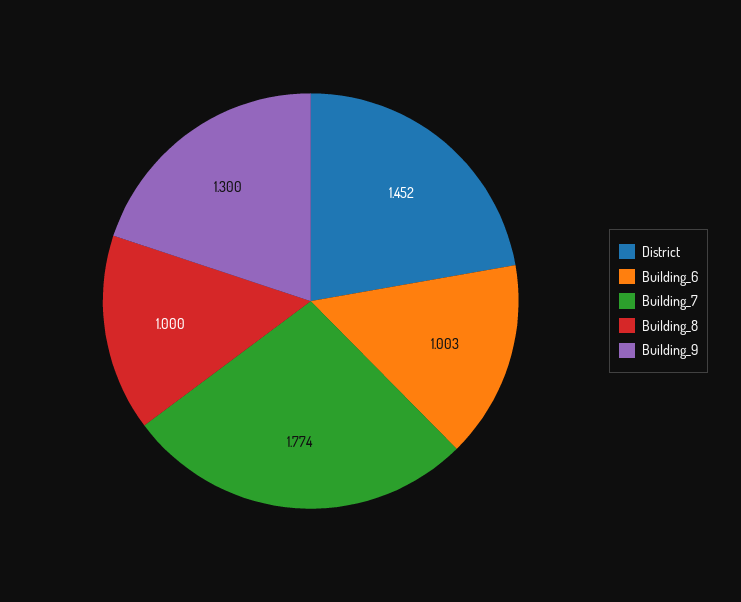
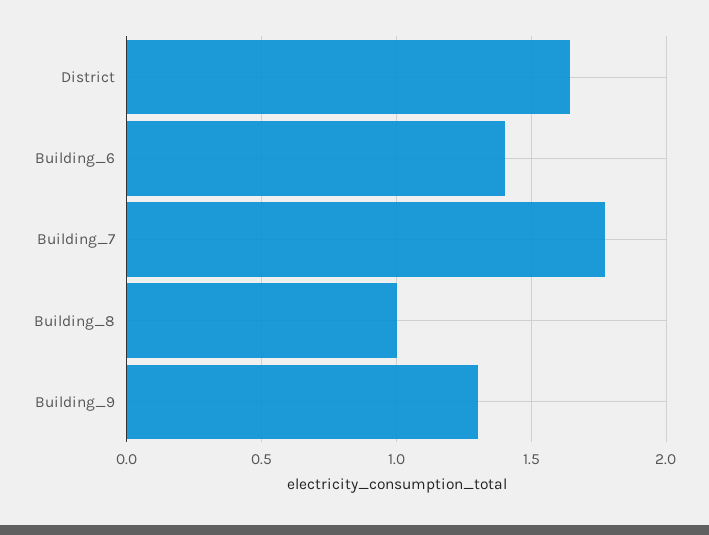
District: 1.452 -> 1.65
Building_6: 1.003 -> 1.4

